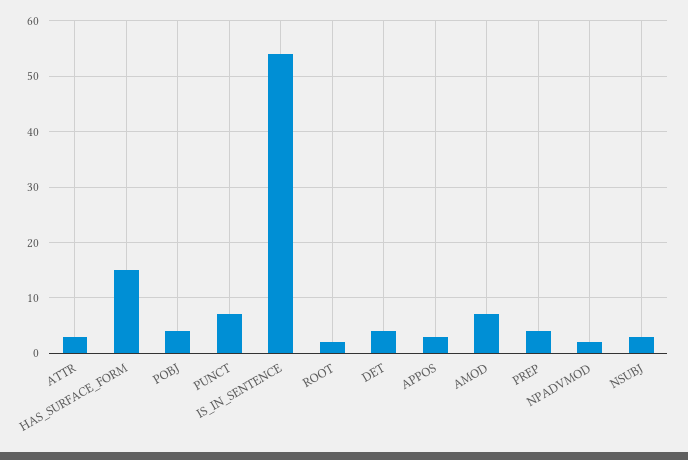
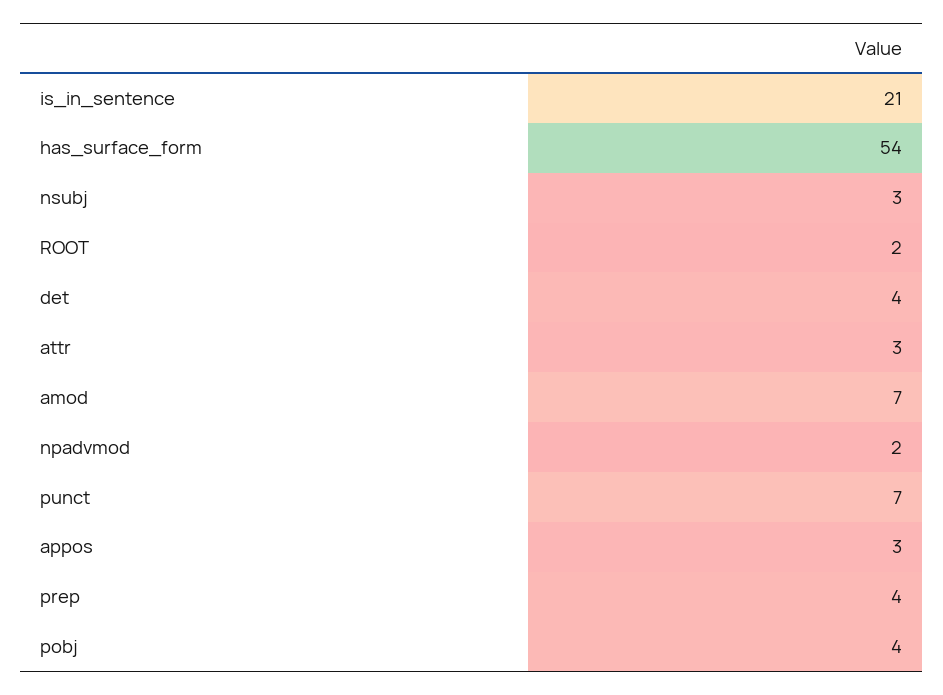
HAS_SURFACE_FORM: 15 -> 54
IS_IN_SENTENCE: 55 -> 21

